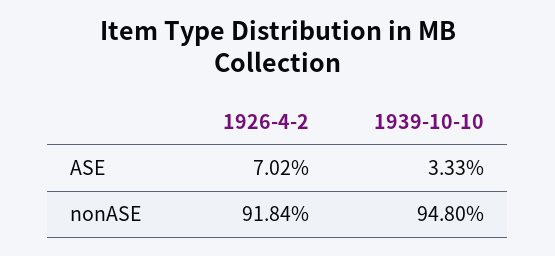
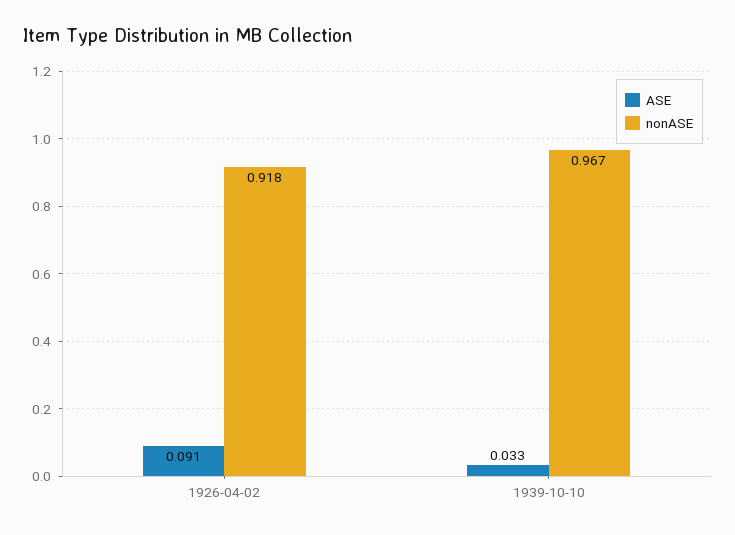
ASE, 1926-4-2: 0.0702 -> 0.091
nonASE, 1939-10-10: 0.948 -> 0.967

